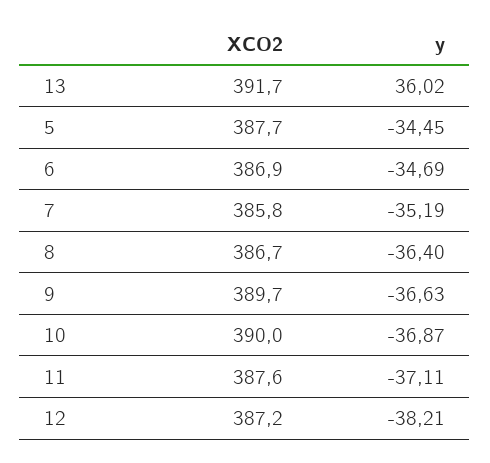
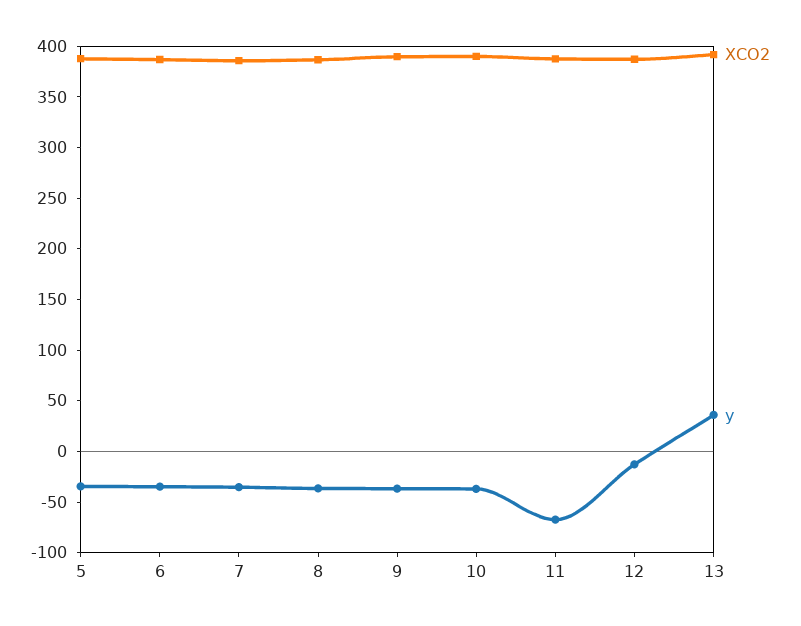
y, 11: -37.11 -> -70
y, 12: -38.21 -> -10

